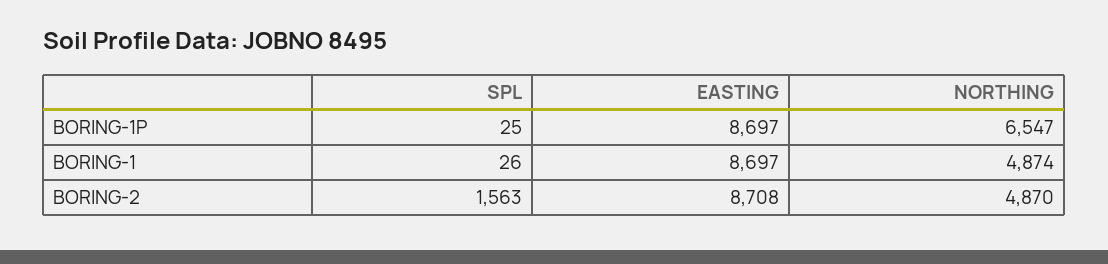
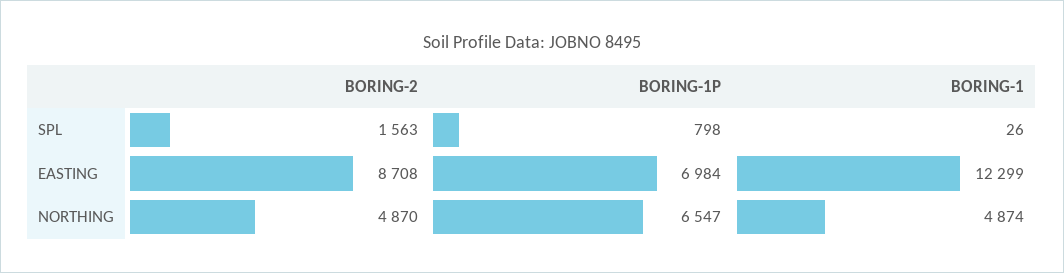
SPL, BORING-1P: 25 -> 798
EASTING, BORING-1P: 8697 -> 6984
EASTING, BORING-1: 8697 -> 12299

